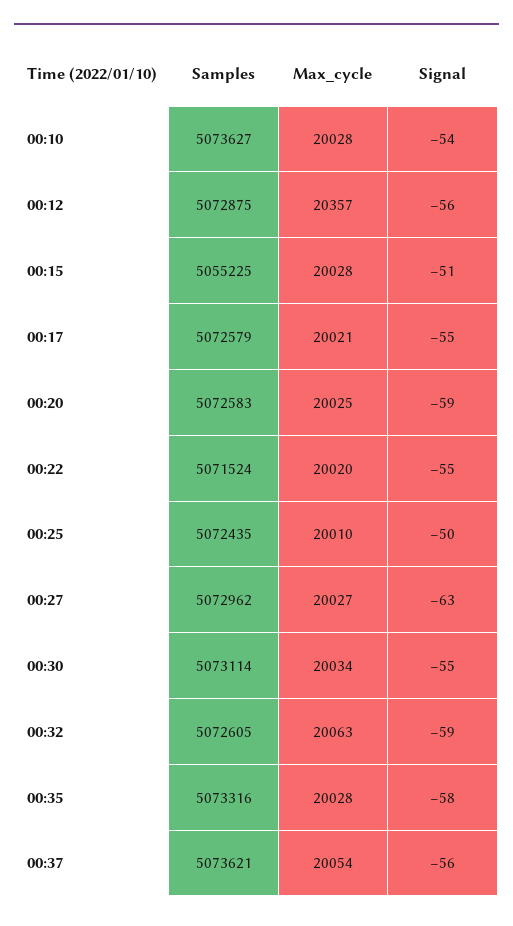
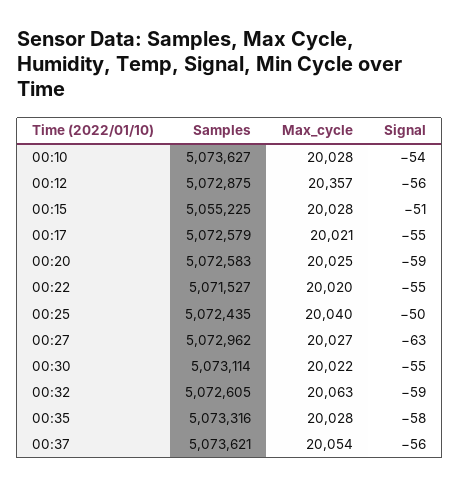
Samples, 00:22: 5071524 -> 5071527
Max_cycle, 00:25: 20010 -> 20040
Max_cycle, 00:30: 20034 -> 20022

